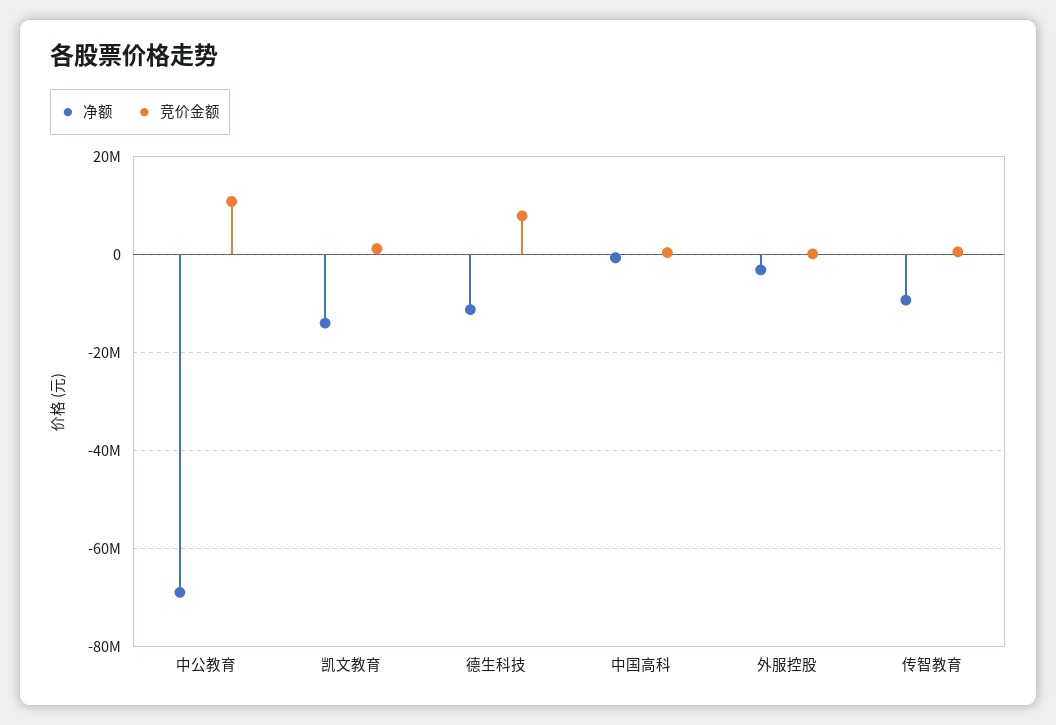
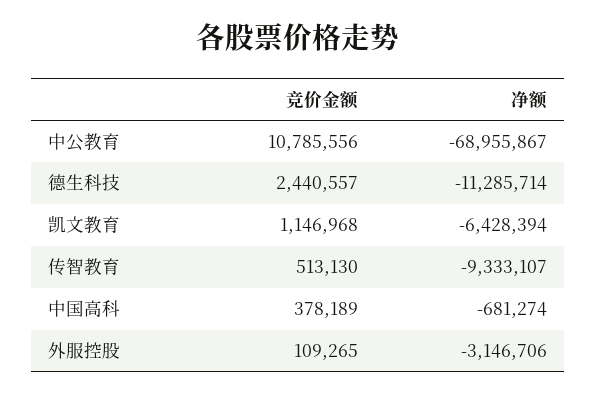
净额, 凯文教育: -14000000 -> -6428394
竞价金额, 德生科技: 8000000 -> 2440557

